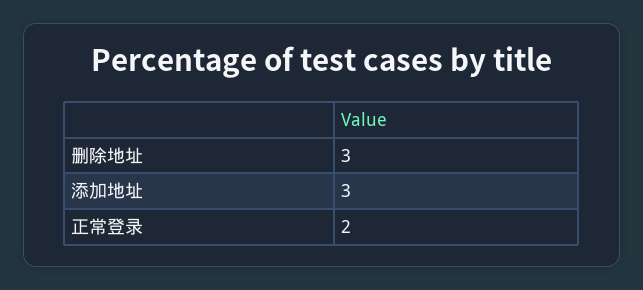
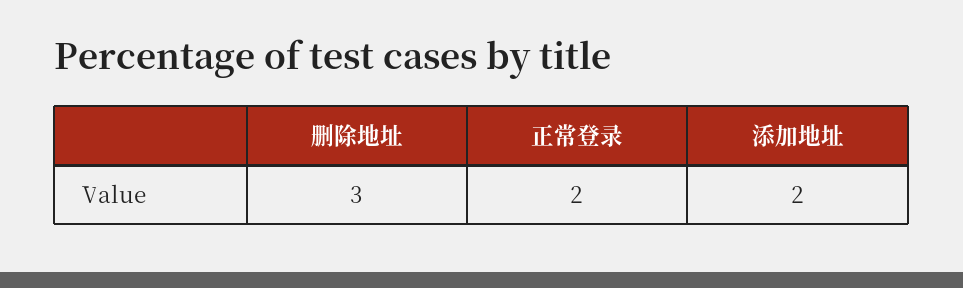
添加地址: 3 -> 2

